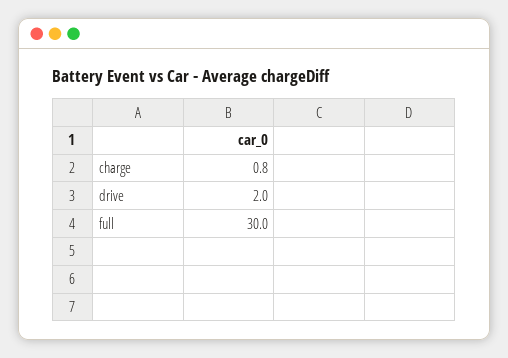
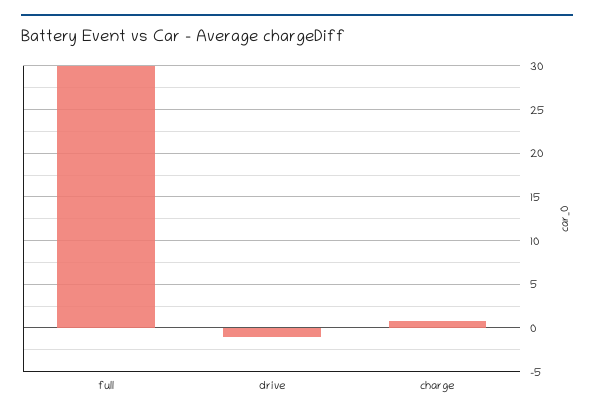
drive: 2 -> -1

